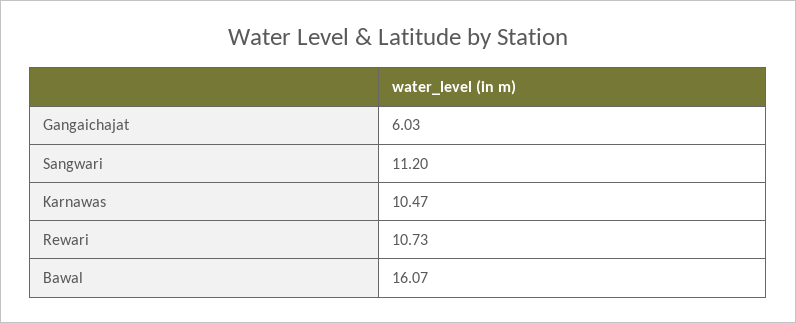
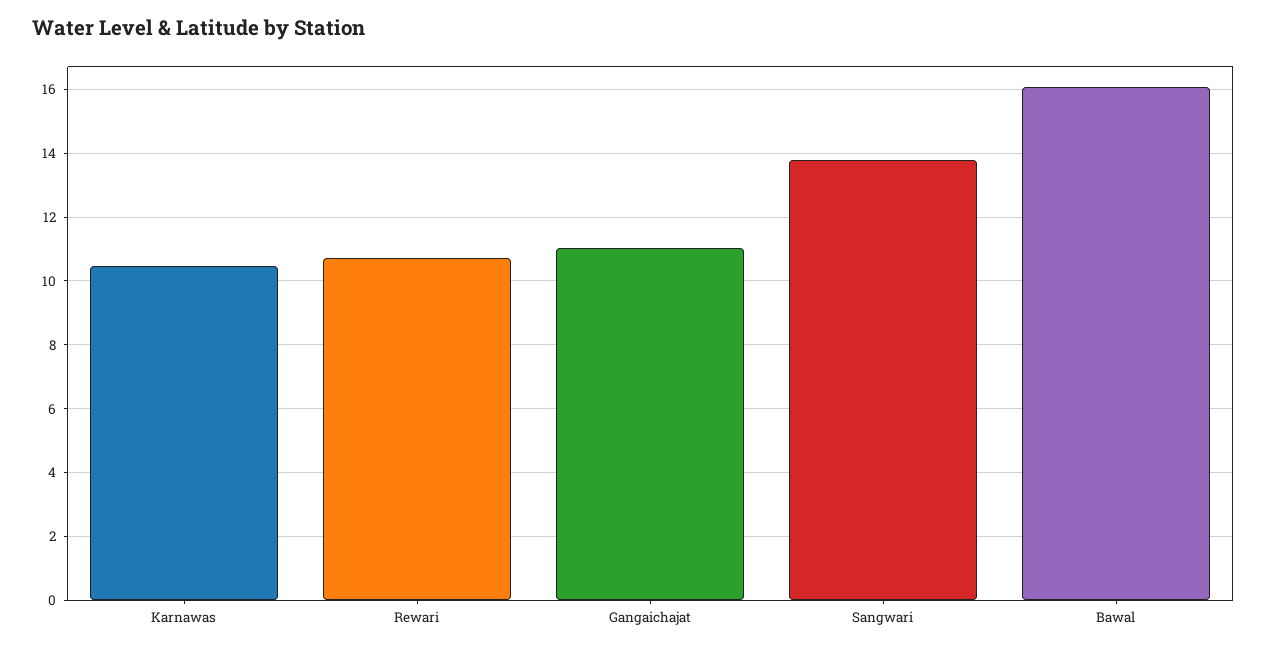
Gangaichajat: 6.03 -> 11
Sangwari: 11.2 -> 13.8

